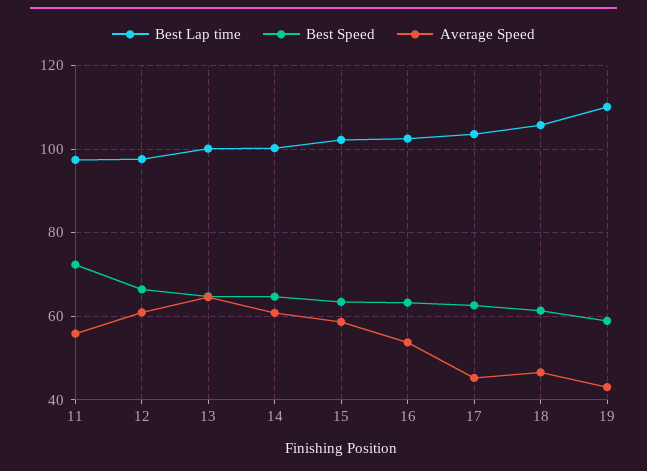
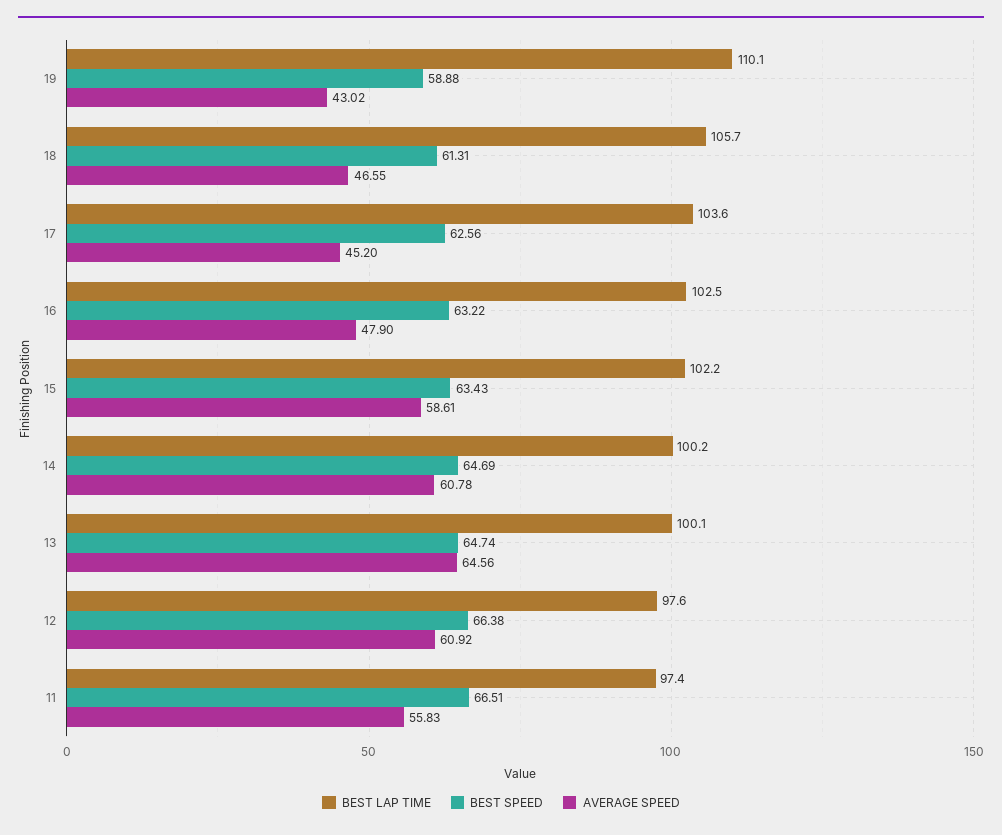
Best Speed, 11: 72 -> 66.51
Average Speed, 16: 54 -> 47.9

